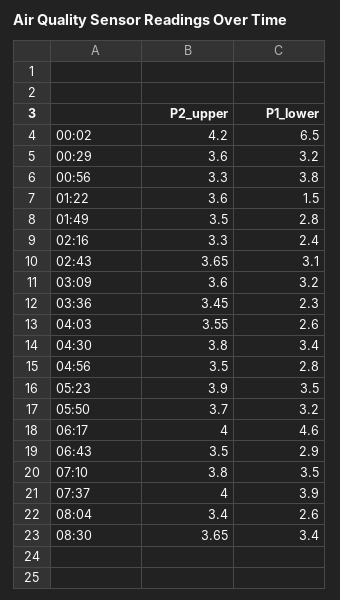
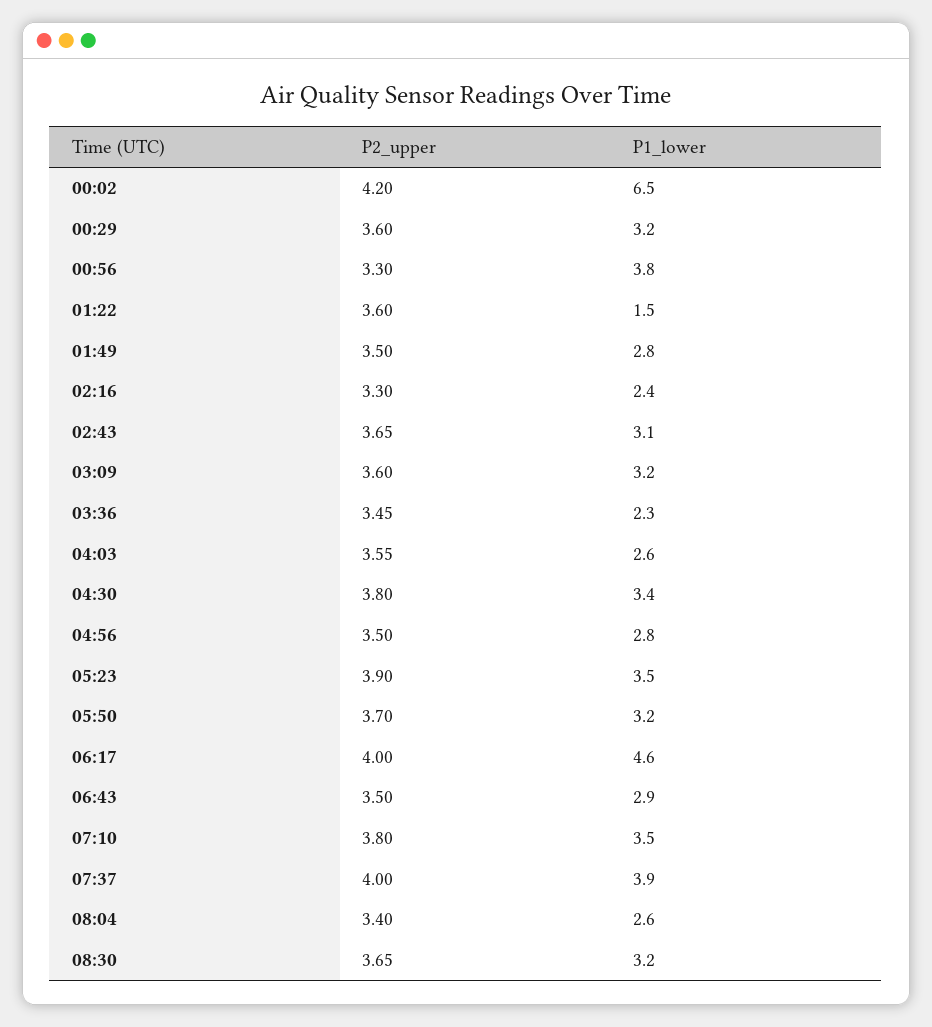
P1_lower, 08:30: 3.4 -> 3.2

